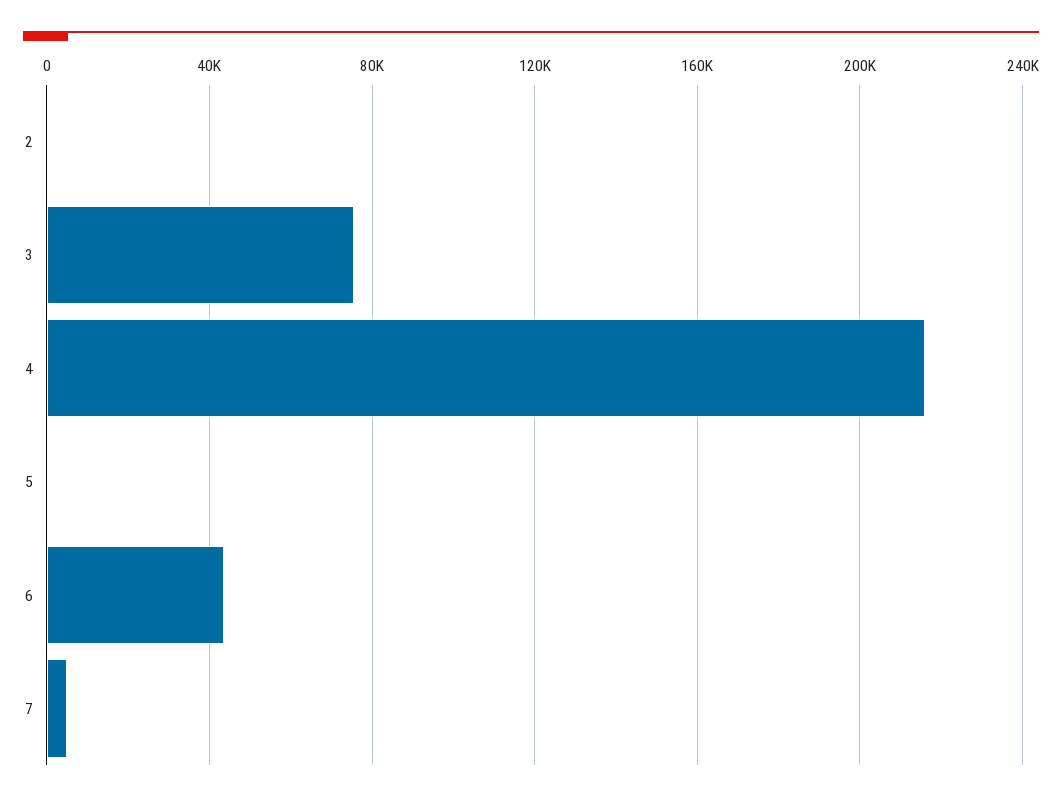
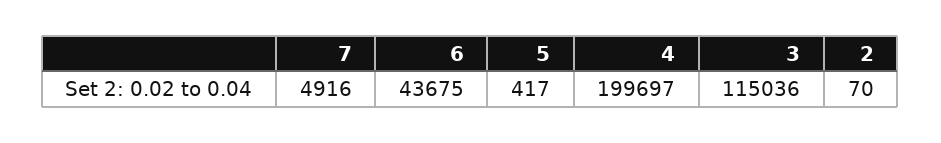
3: 75000 -> 115036
4: 215000 -> 199697

